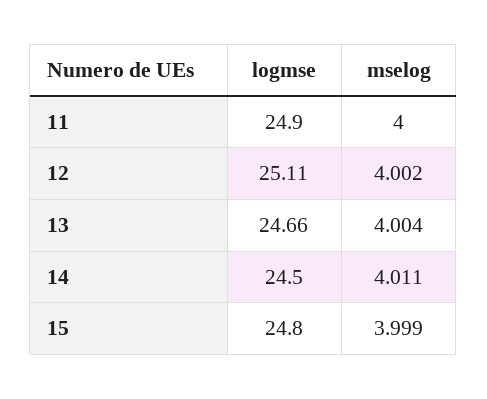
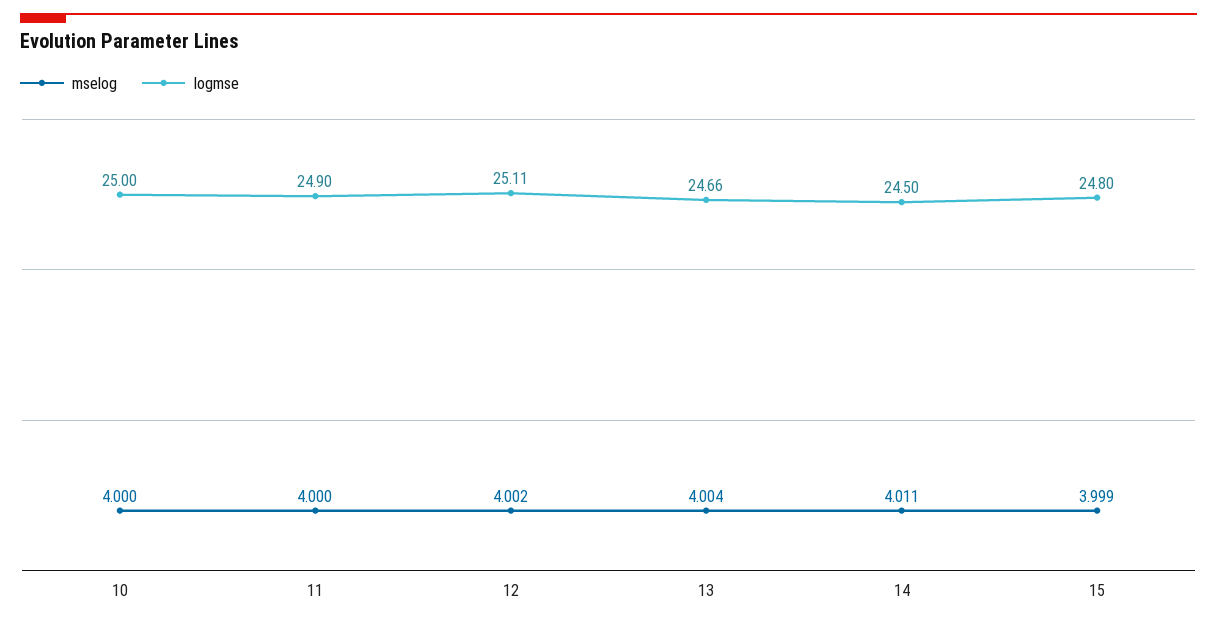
mselog, 10: none -> 4
logmse, 10: none -> 25

